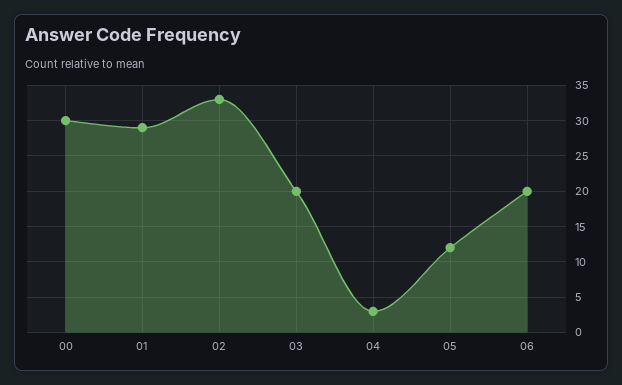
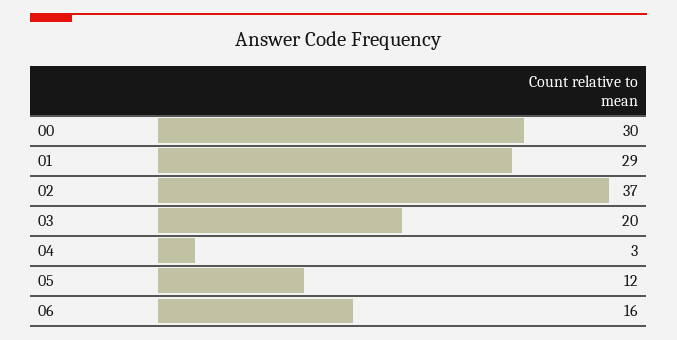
02: 33 -> 37
06: 20 -> 16

